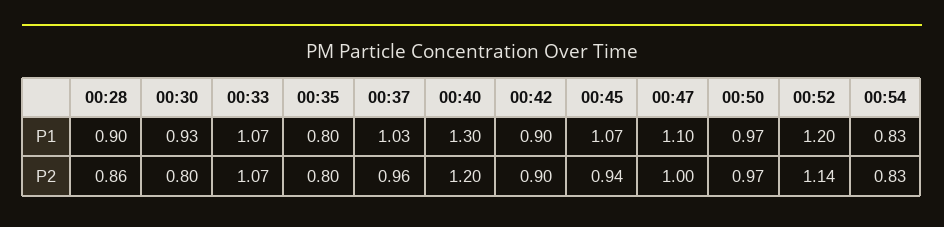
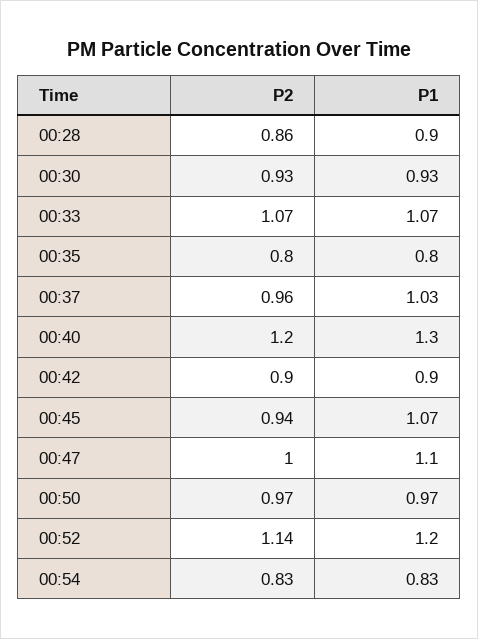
00:30, P2: 0.8 -> 0.93

